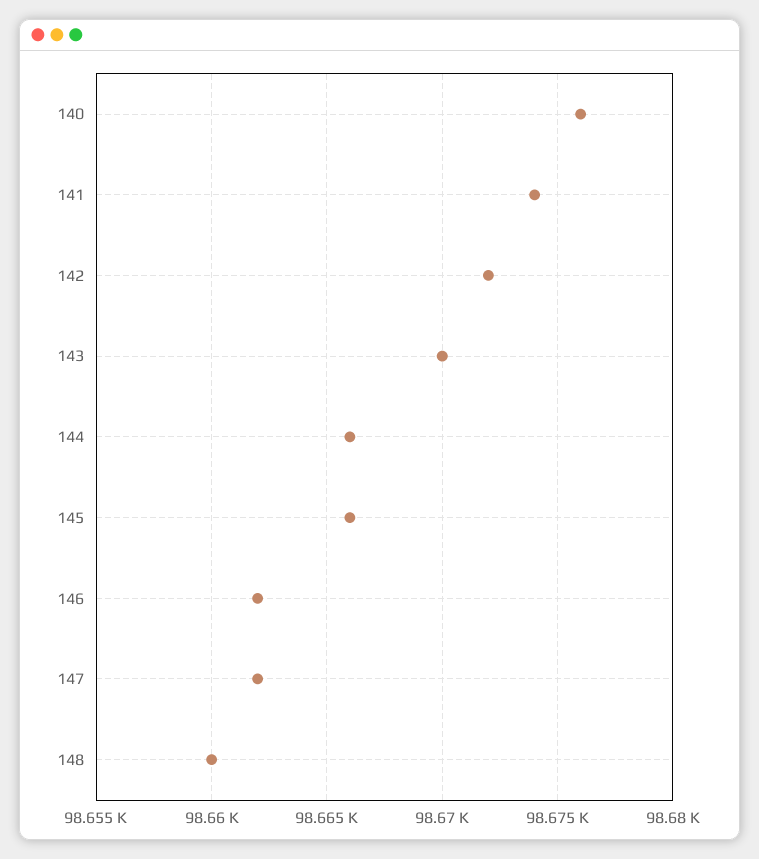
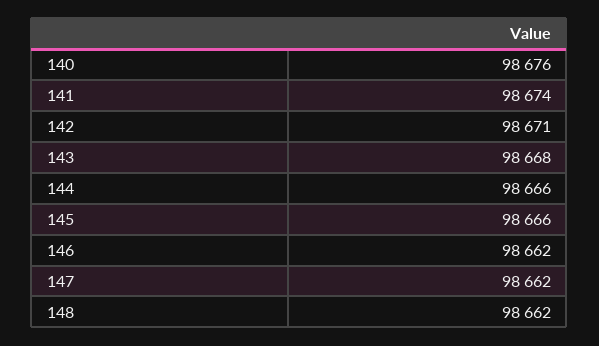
142: 98672 -> 98671
143: 98670 -> 98668
148: 98660 -> 98662

